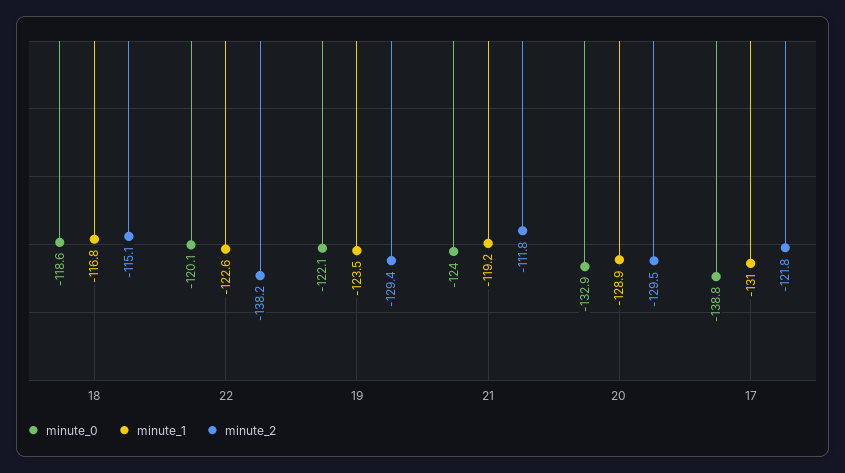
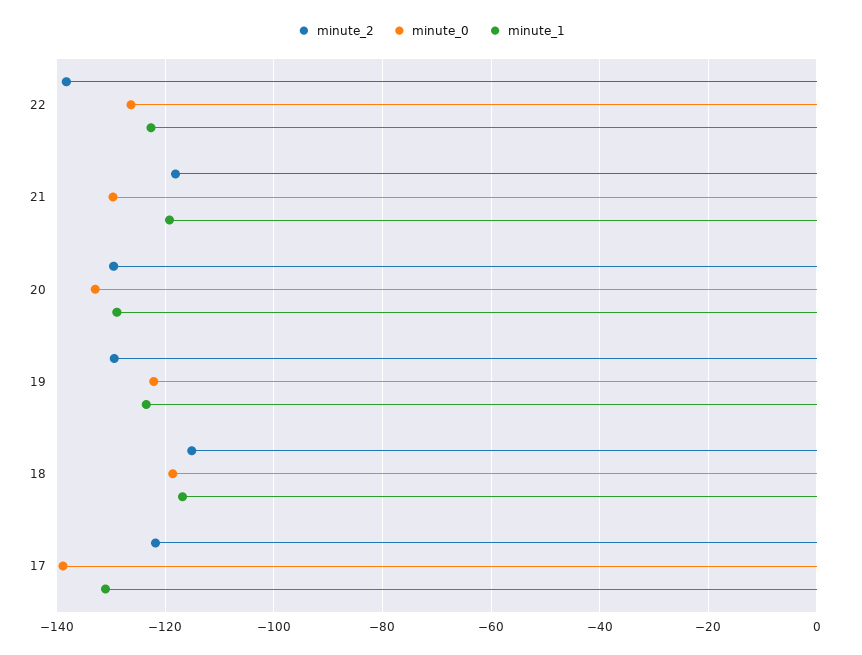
minute_0, 22: -120.1 -> -126
minute_0, 21: -124 -> -130
minute_2, 21: -111.8 -> -118

